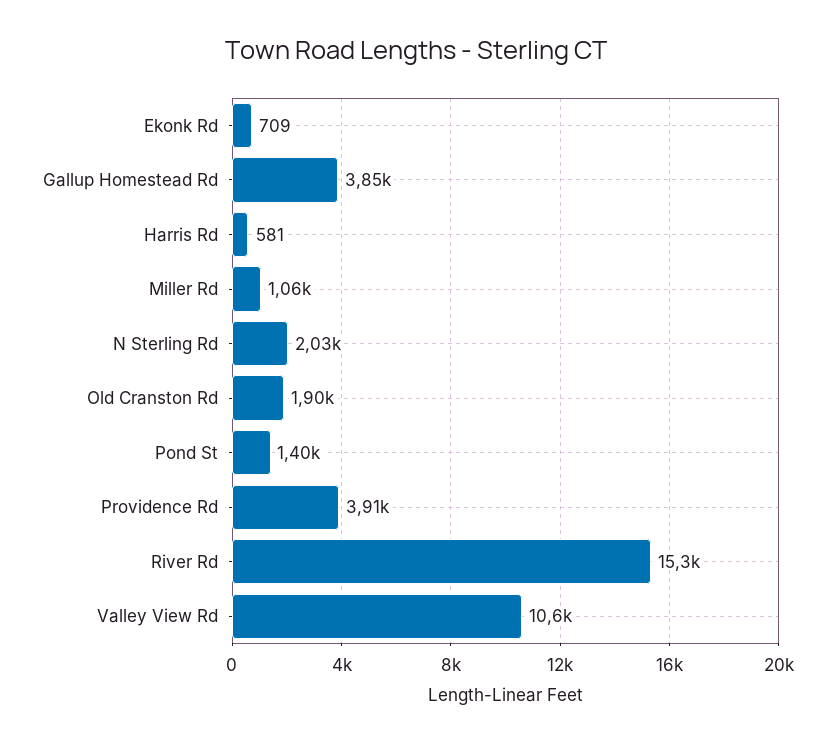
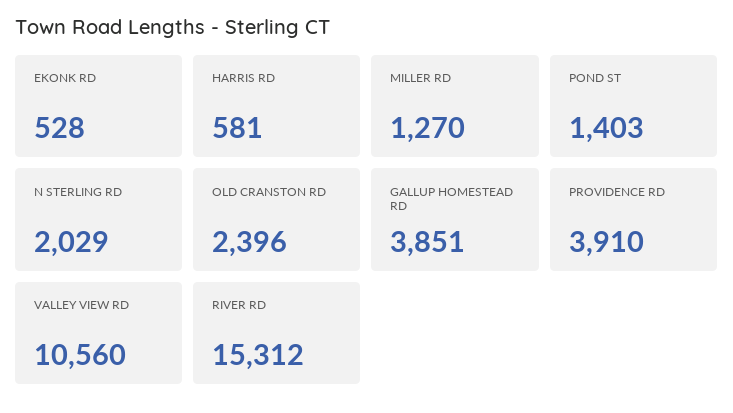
Ekonk Rd: 709 -> 528
Miller Rd: 1060 -> 1270
Old Cranston Rd: 1900 -> 2396

